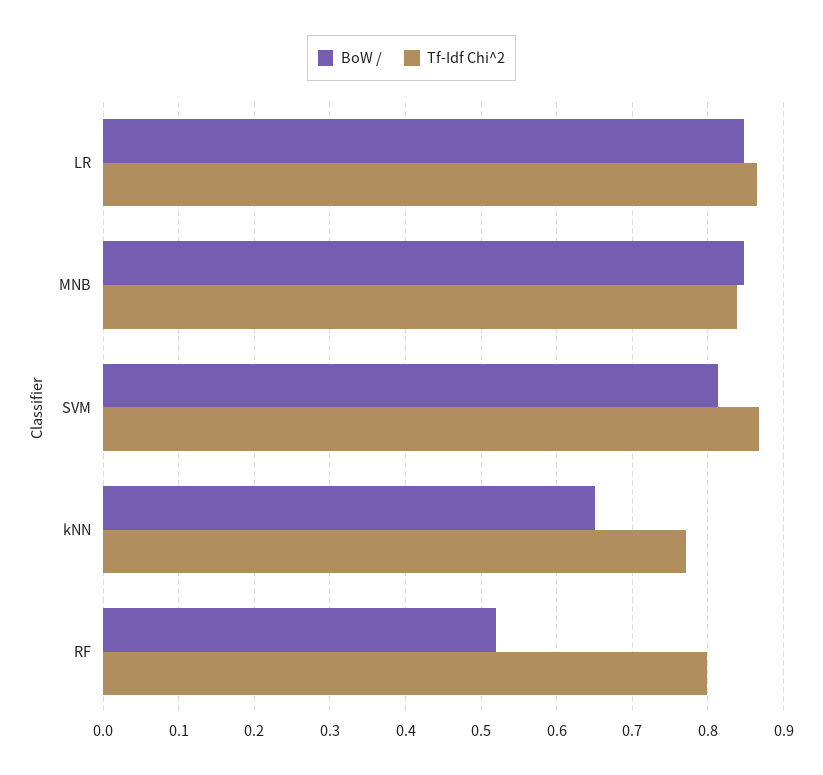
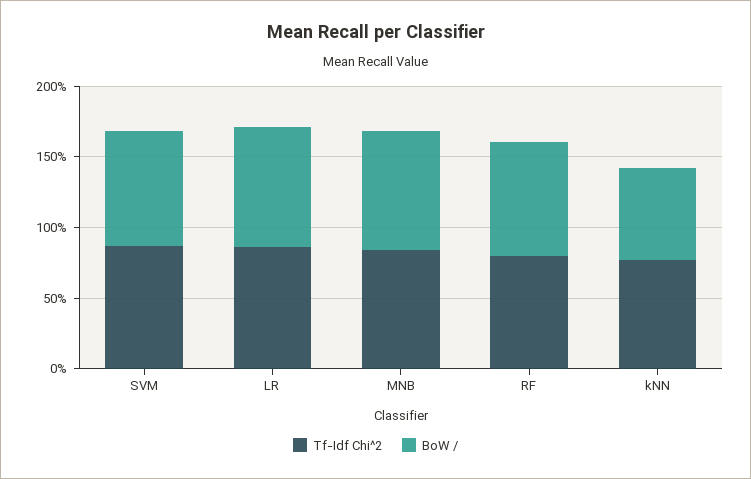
BoW /, RF: 0.52 -> 0.8

